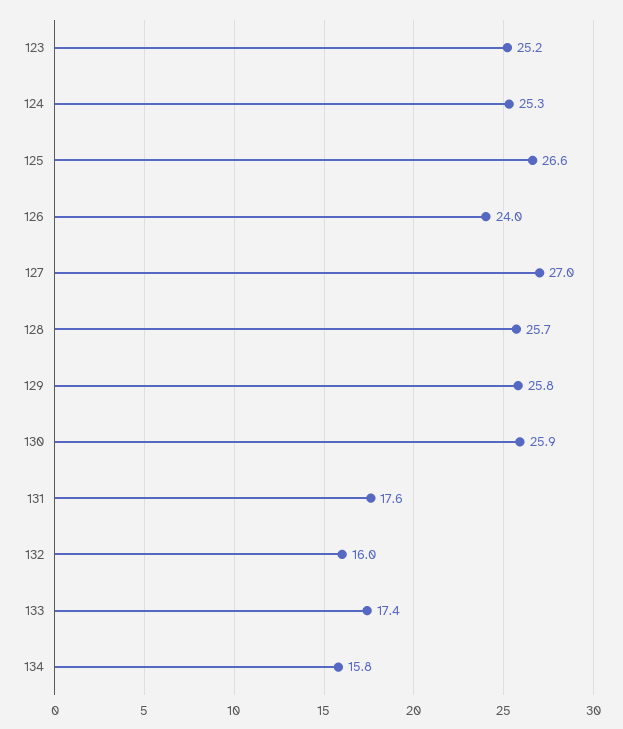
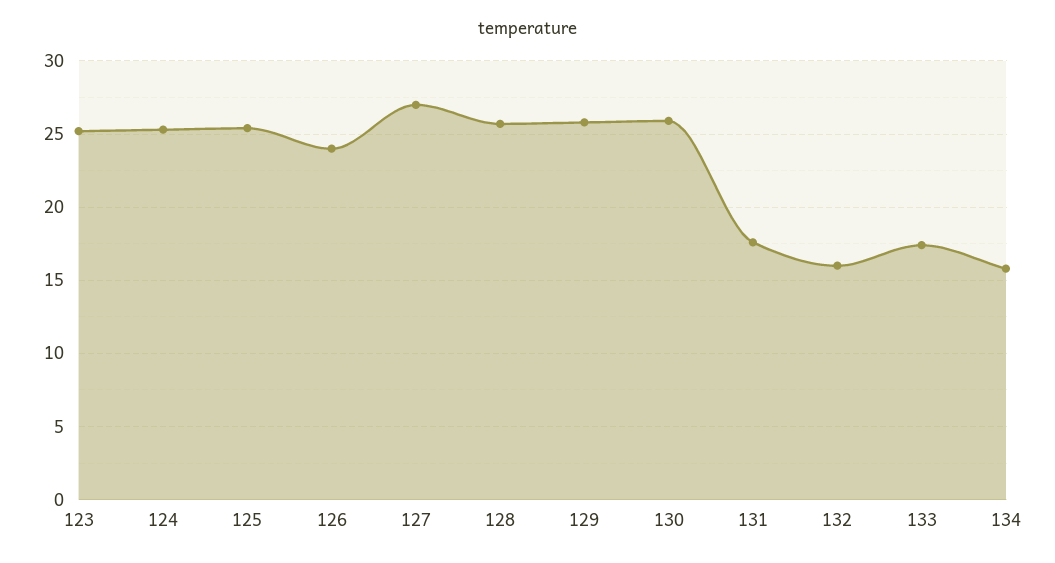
125: 26.6 -> 25.5

